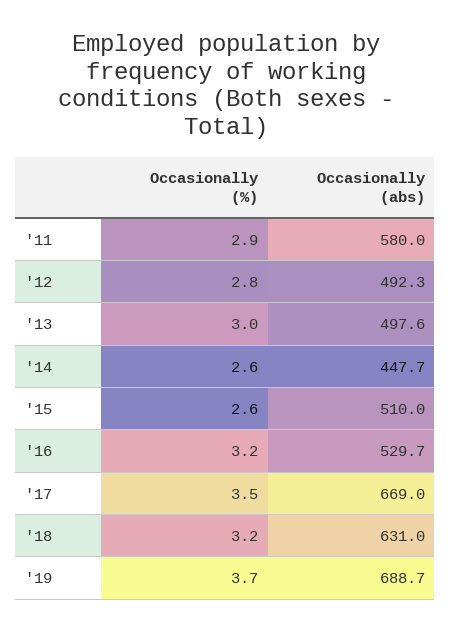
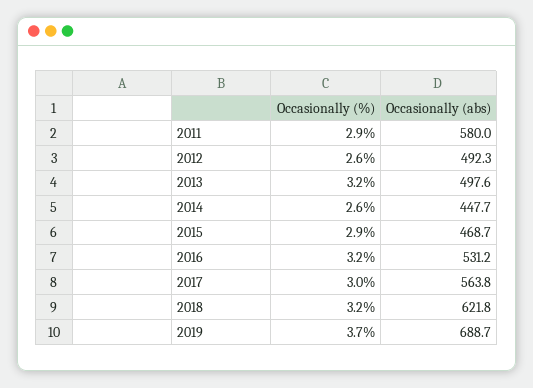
Occasionally (%), '12: 2.8 -> 2.6
Occasionally (%), '13: 3 -> 3.2
Occasionally (%), '15: 2.6 -> 2.9
Occasionally (abs), '15: 510 -> 468.7
Occasionally (abs), '16: 529.7 -> 531.2
Occasionally (%), '17: 3.5 -> 3
Occasionally (abs), '17: 669 -> 563.8
Occasionally (abs), '18: 631 -> 621.8

